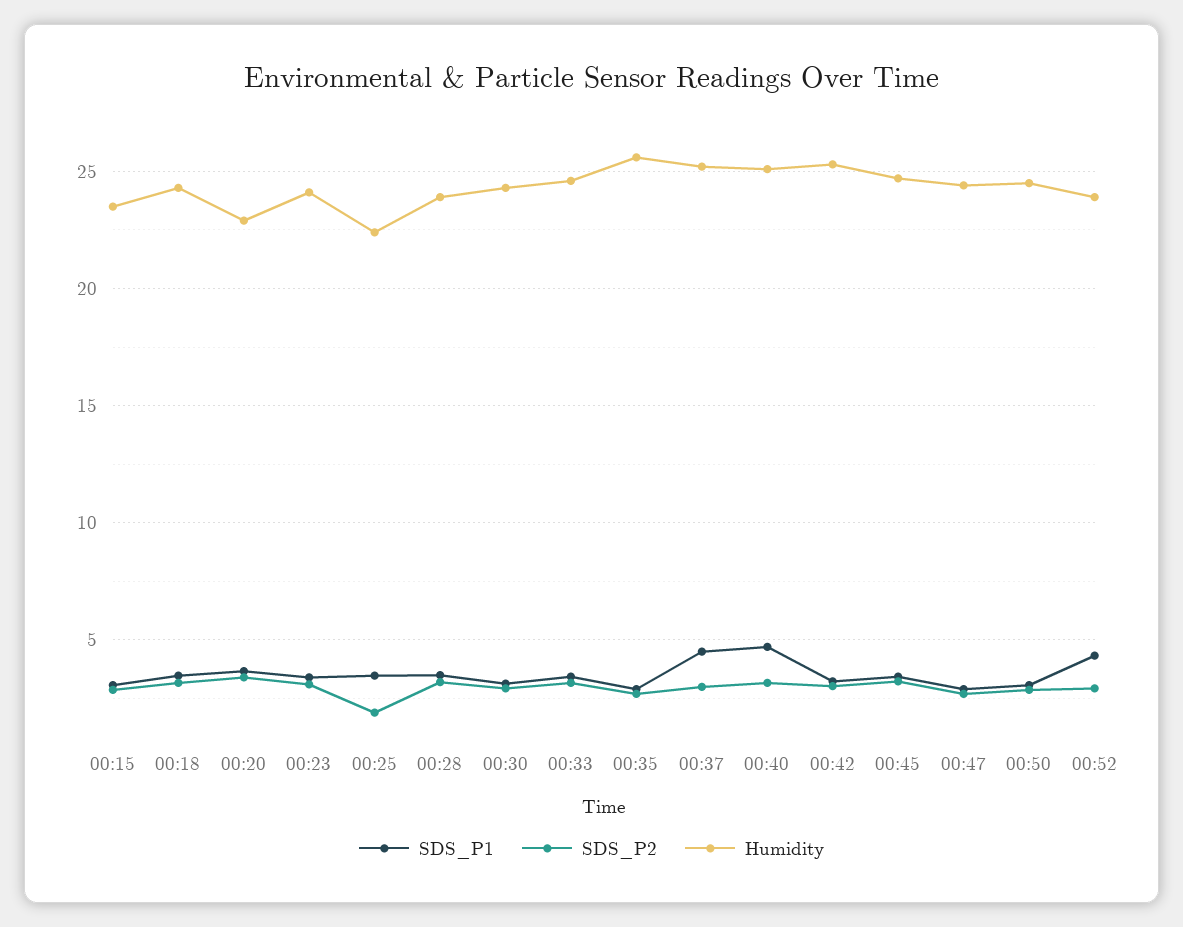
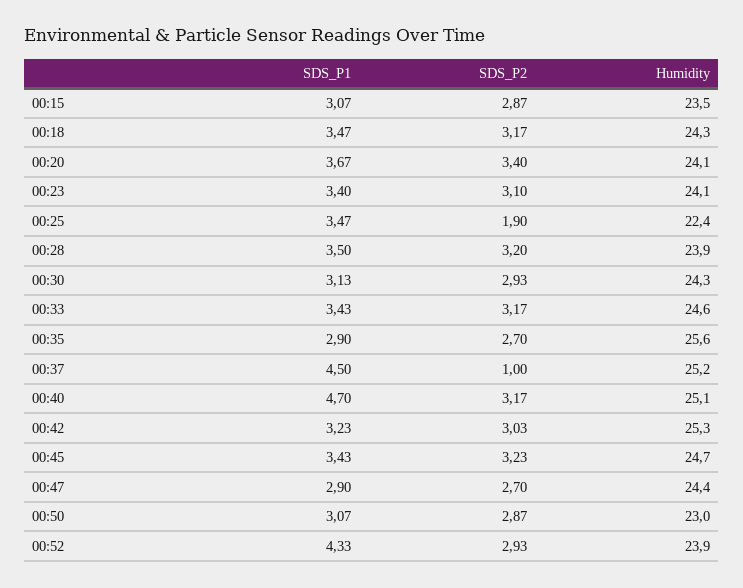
Humidity, 00:20: 23 -> 24.1
SDS_P2, 00:37: 3 -> 1
Humidity, 00:50: 24.5 -> 23

